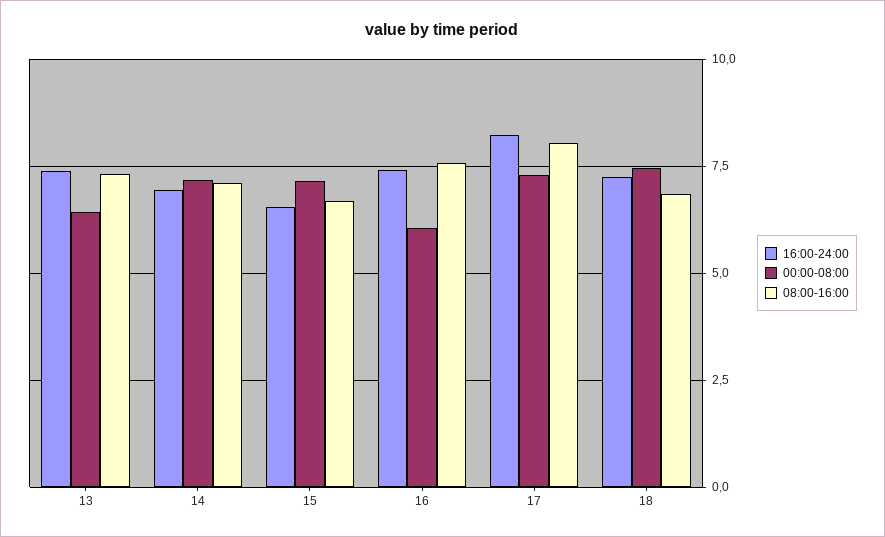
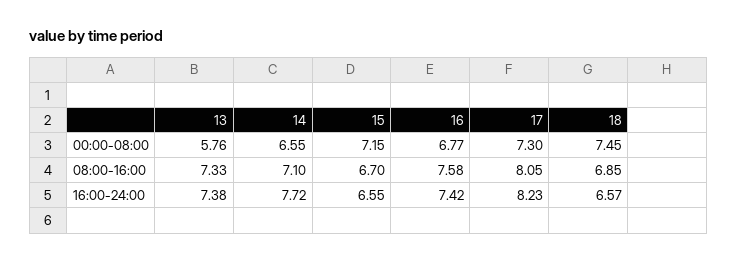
00:00-08:00, 13: 6.5 -> 5.76
16:00-24:00, 14: 7 -> 7.72
00:00-08:00, 14: 7.25 -> 6.55
00:00-08:00, 16: 6 -> 6.77
16:00-24:00, 18: 7.25 -> 6.57

